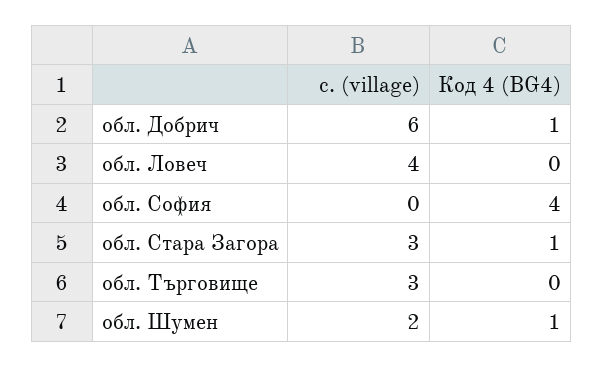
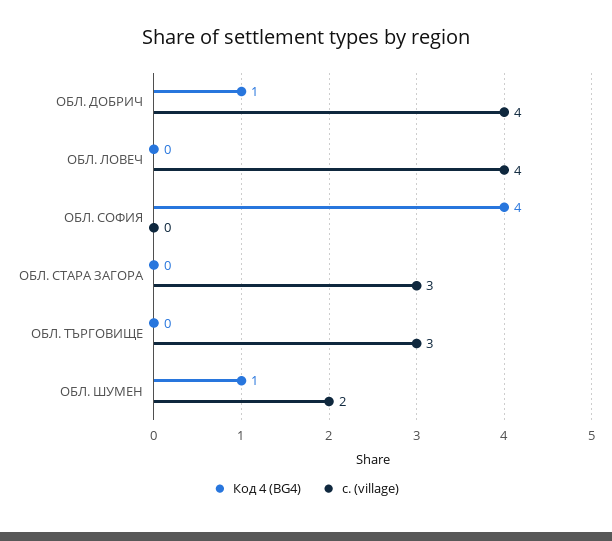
с. (village), обл. Добрич: 6 -> 4
Код 4 (BG4), обл. Стара Загора: 1 -> 0

